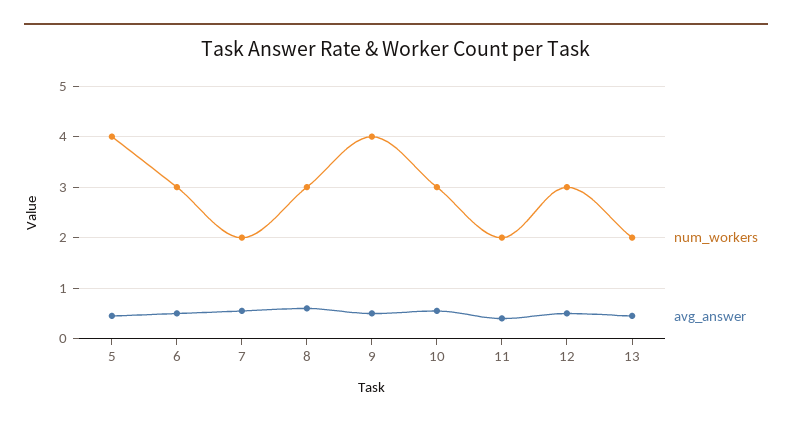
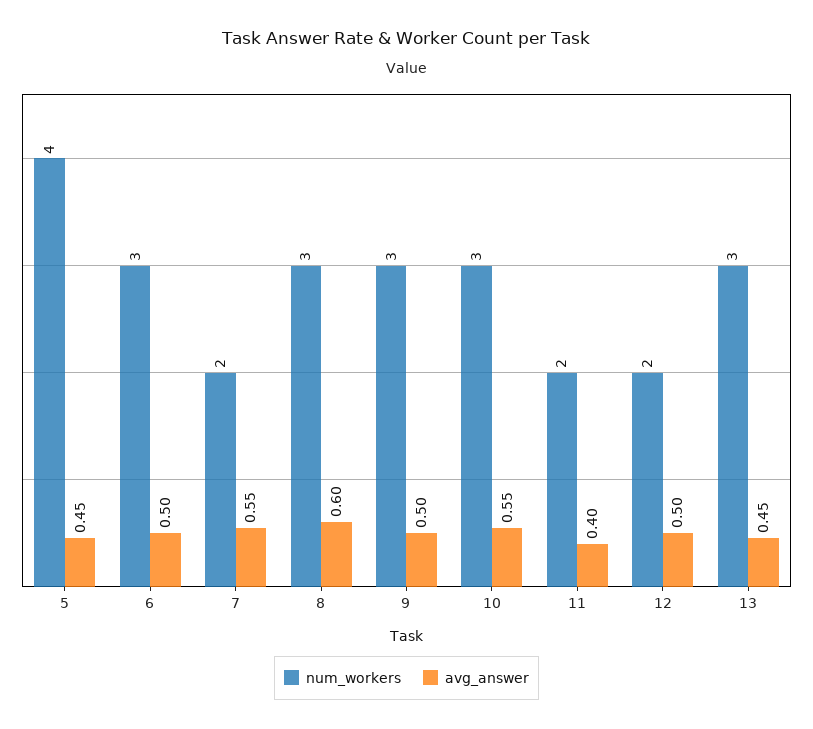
num_workers, 9: 4 -> 3
num_workers, 12: 3 -> 2
num_workers, 13: 2 -> 3

